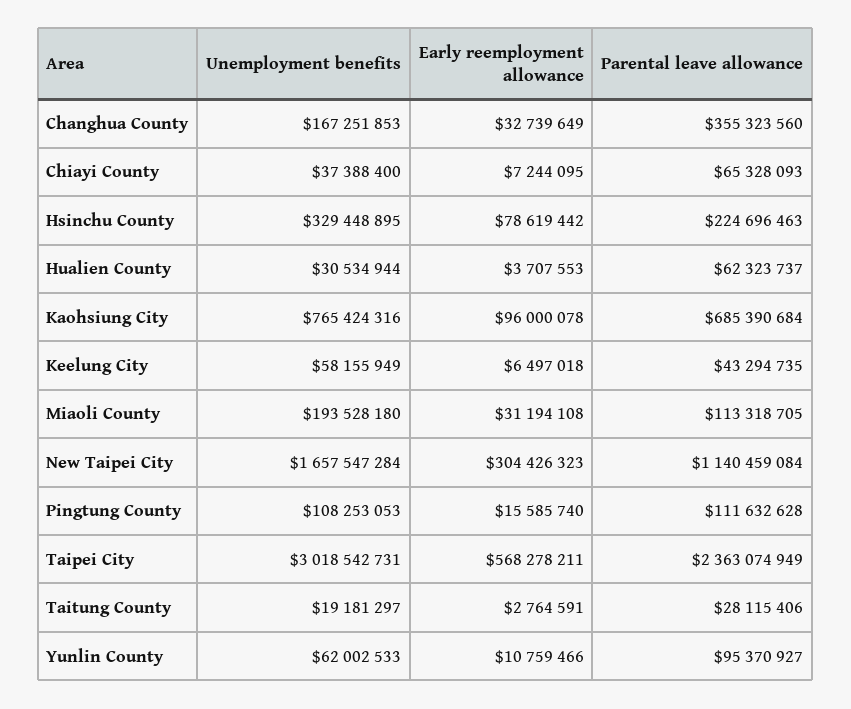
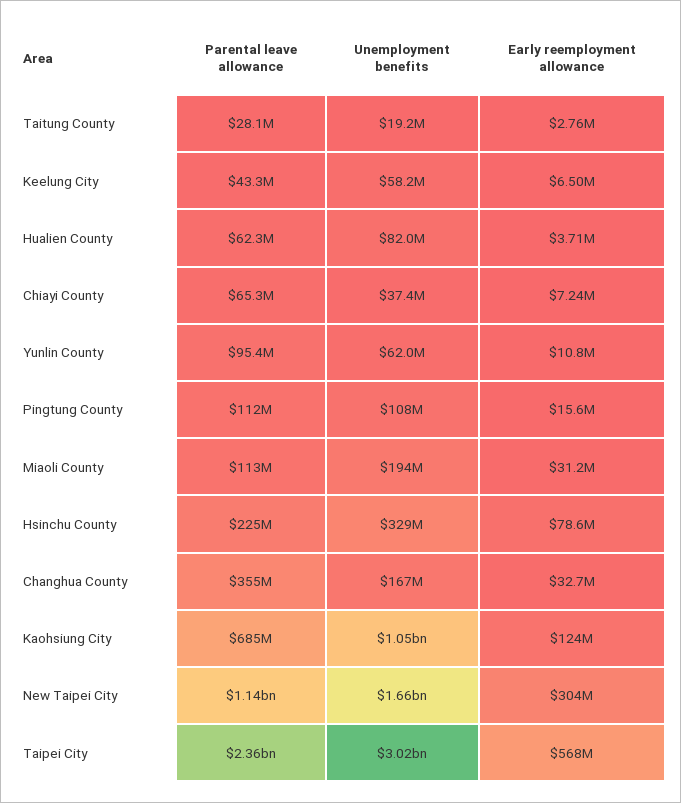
Unemployment benefits, Hualien County: 30534944 -> 82000000
Unemployment benefits, Kaohsiung City: 765424316 -> 1050000000
Early reemployment allowance, Kaohsiung City: 96000078 -> 124000000

